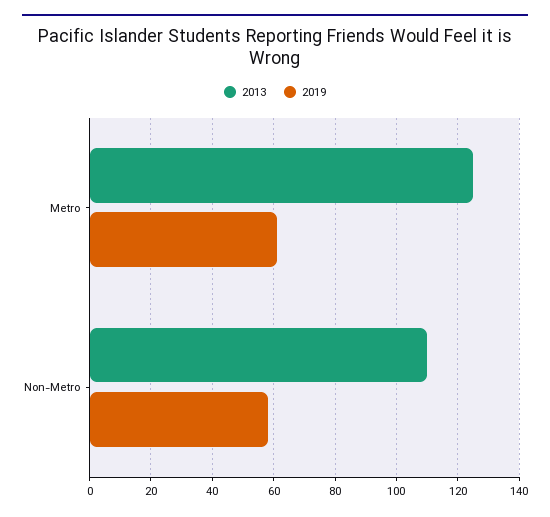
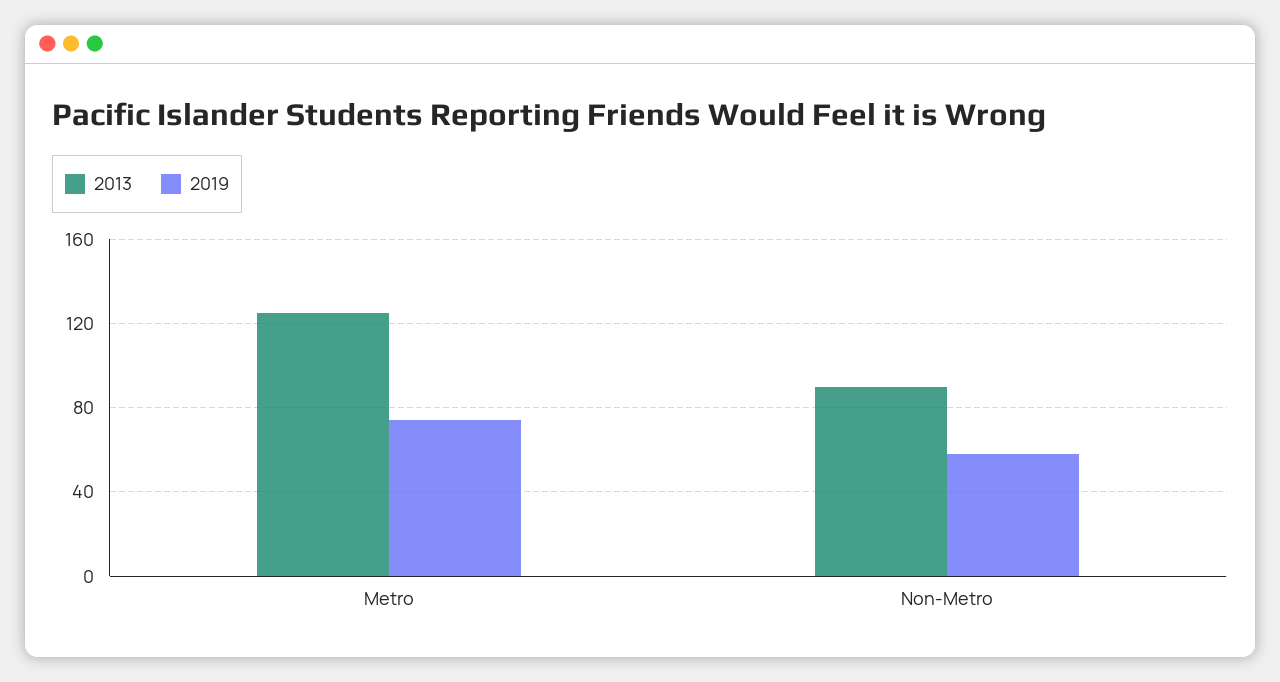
2019, Metro: 60 -> 75
2013, Non-Metro: 110 -> 90

